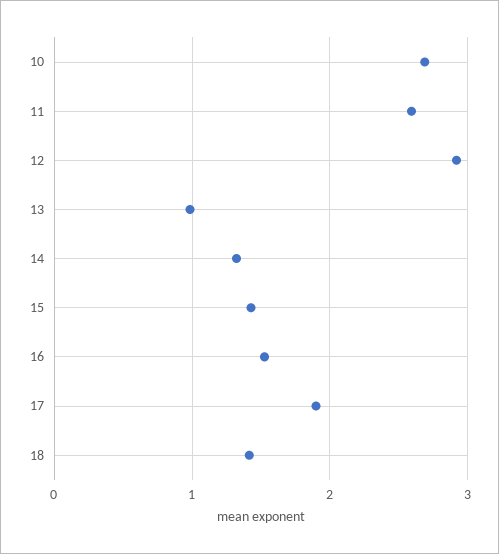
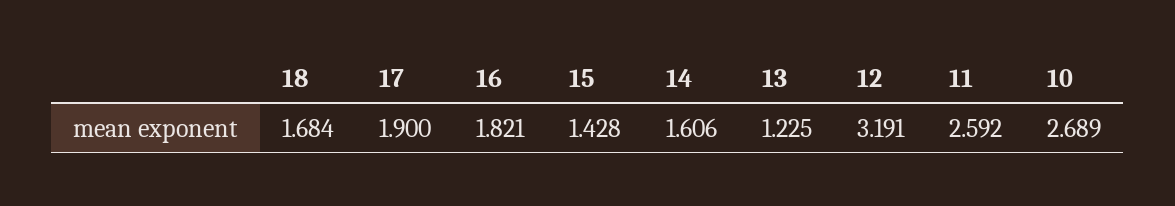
12: 2.9 -> 3.191
13: 1 -> 1.225
14: 1.3 -> 1.606
16: 1.5 -> 1.821
18: 1.4 -> 1.684

